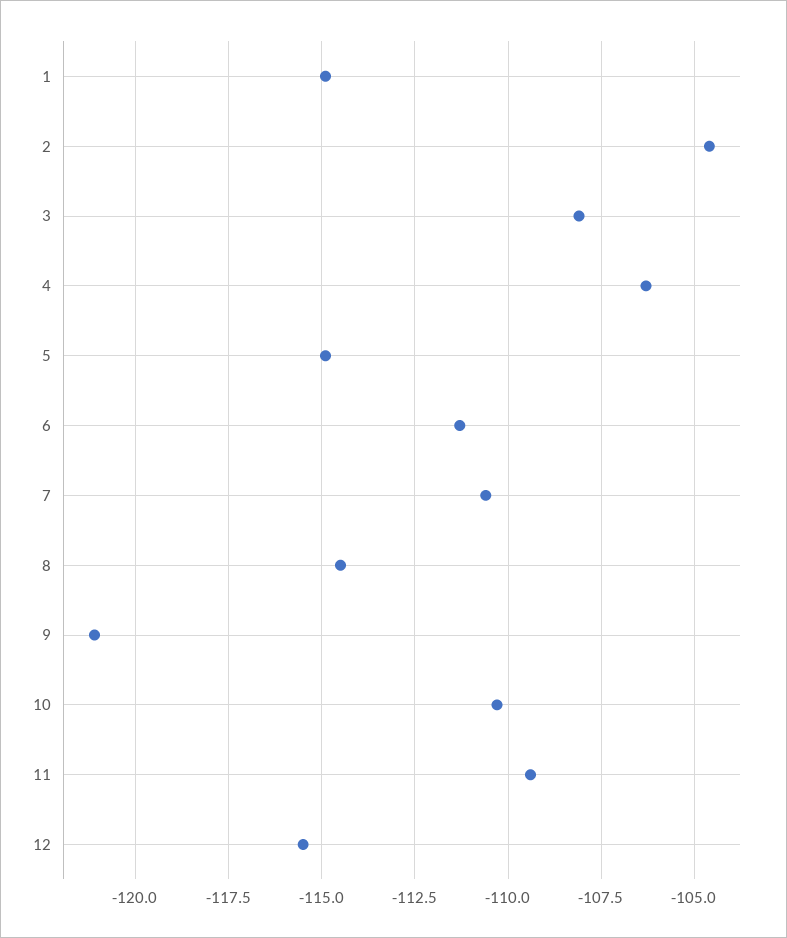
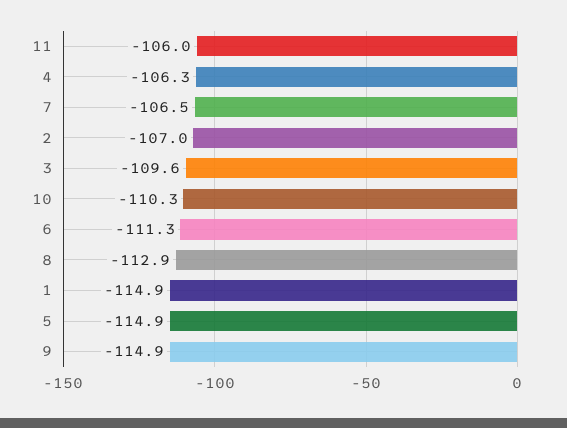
2: -104.5 -> -107
3: -108 -> -109.6
7: -110.5 -> -106.5
8: -114.5 -> -112.9
9: -121 -> -114.9
11: -109.5 -> -106
12: -115.5 -> none

